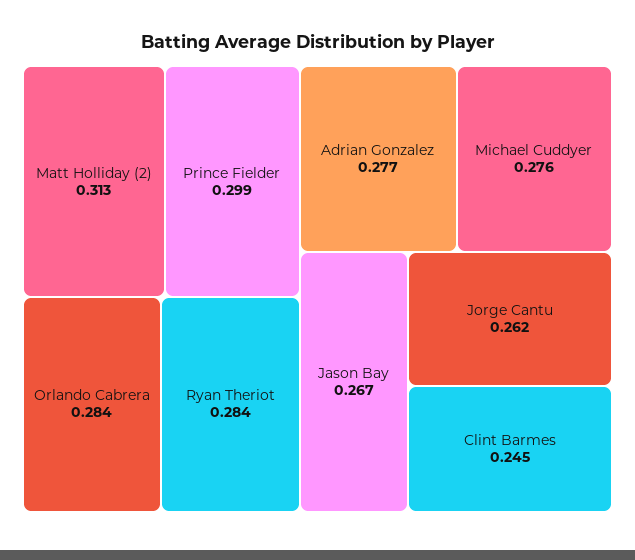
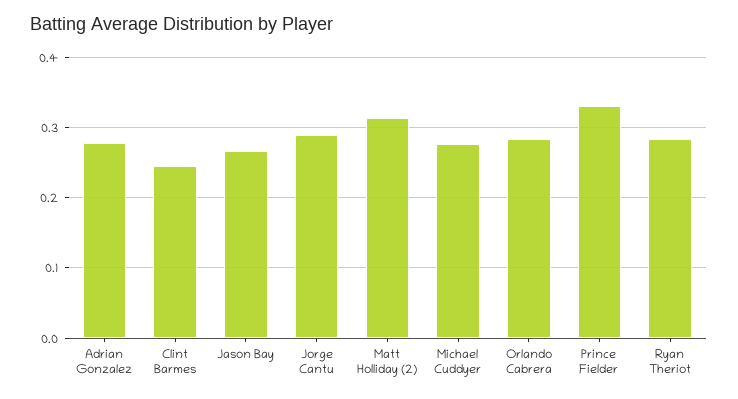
Prince Fielder: 0.299 -> 0.33
Jorge Cantu: 0.262 -> 0.29

